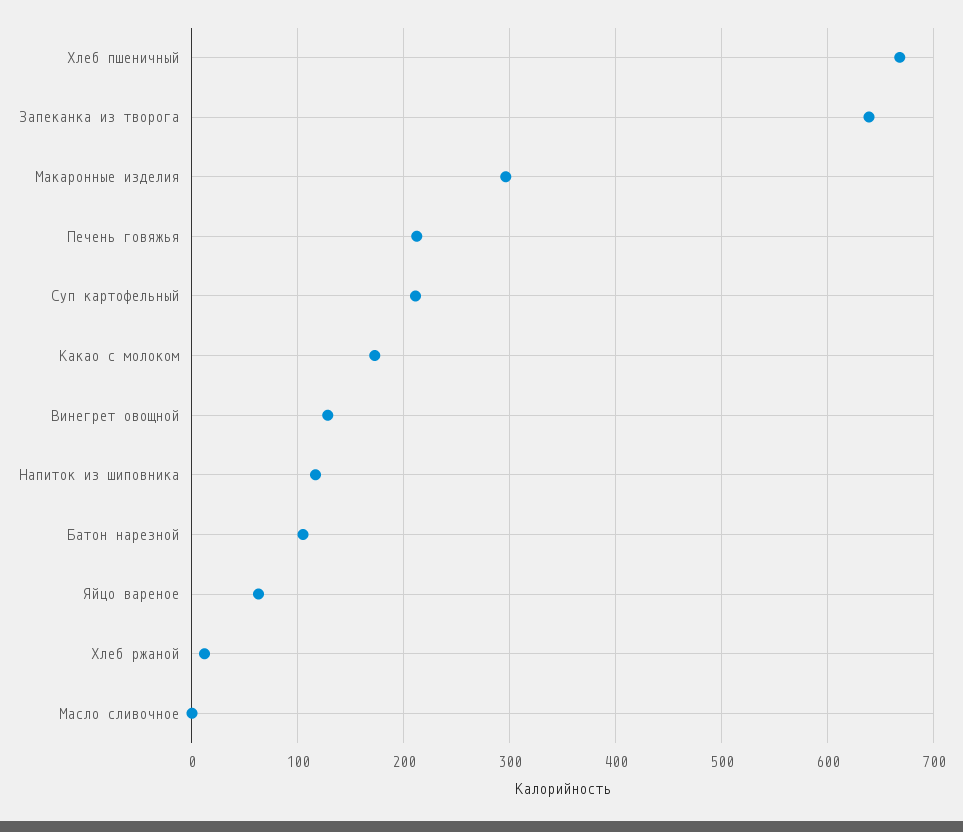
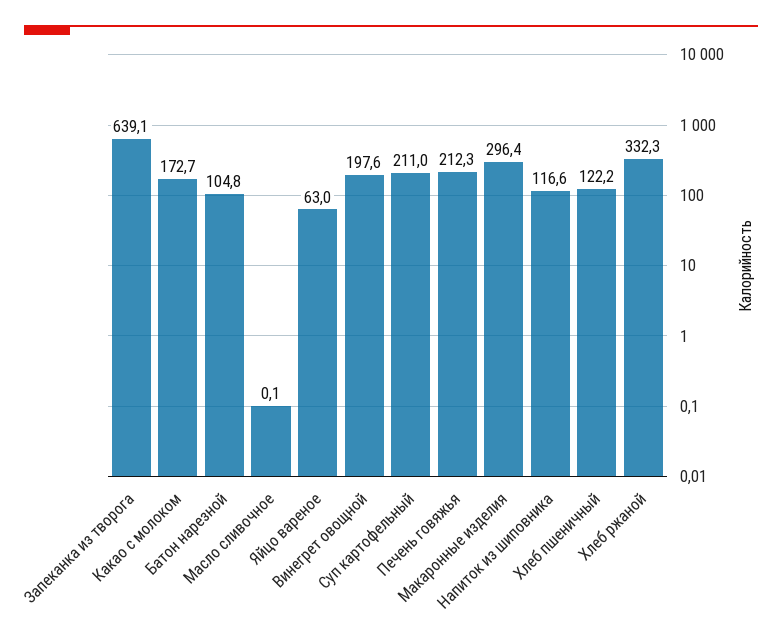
Хлеб пшеничный: 670 -> 122.2
Винегрет овощной: 130 -> 197.6
Хлеб ржаной: 10 -> 332.3

